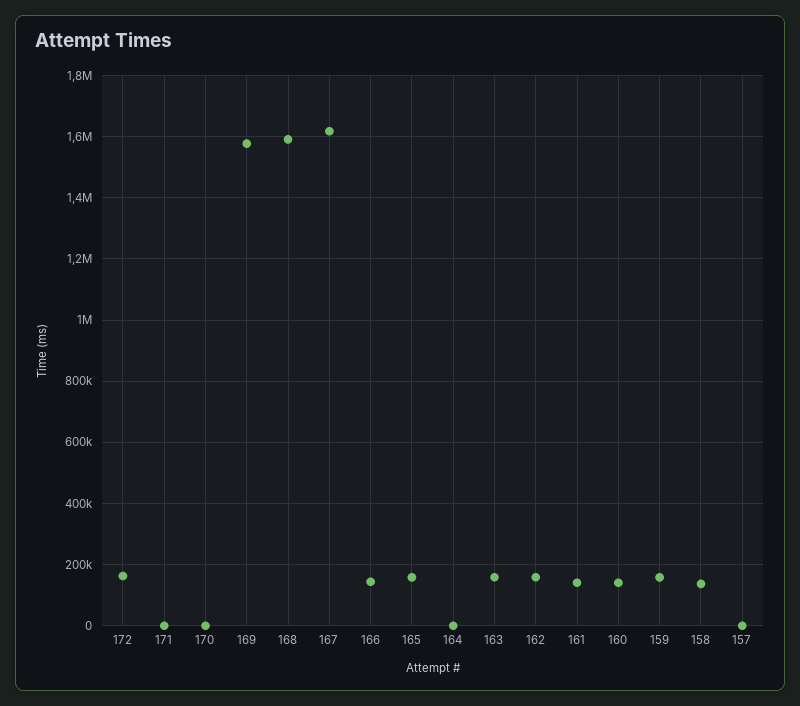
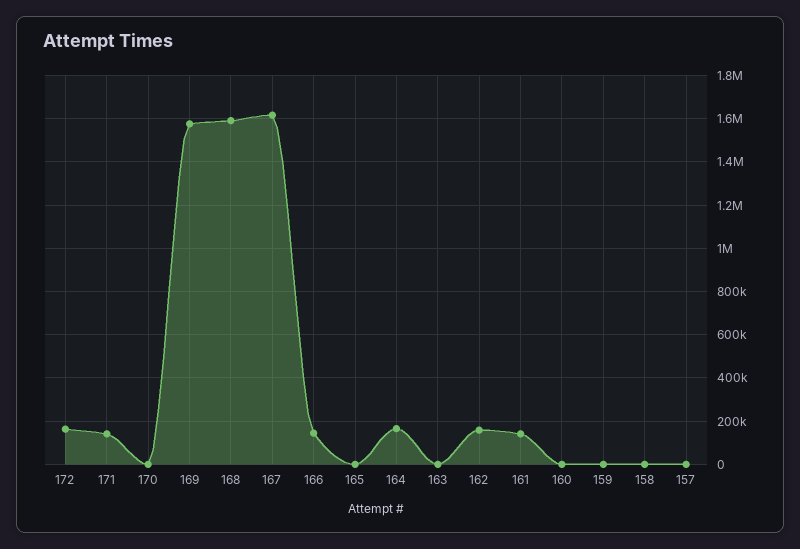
171: 0 -> 150000
165: 160000 -> 0
164: 0 -> 150000
163: 160000 -> 0
160: 140000 -> 0
159: 160000 -> 0
158: 140000 -> 0

